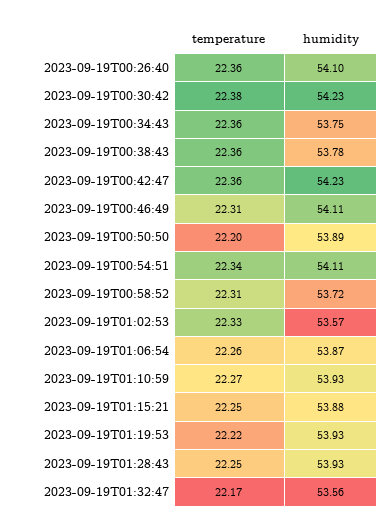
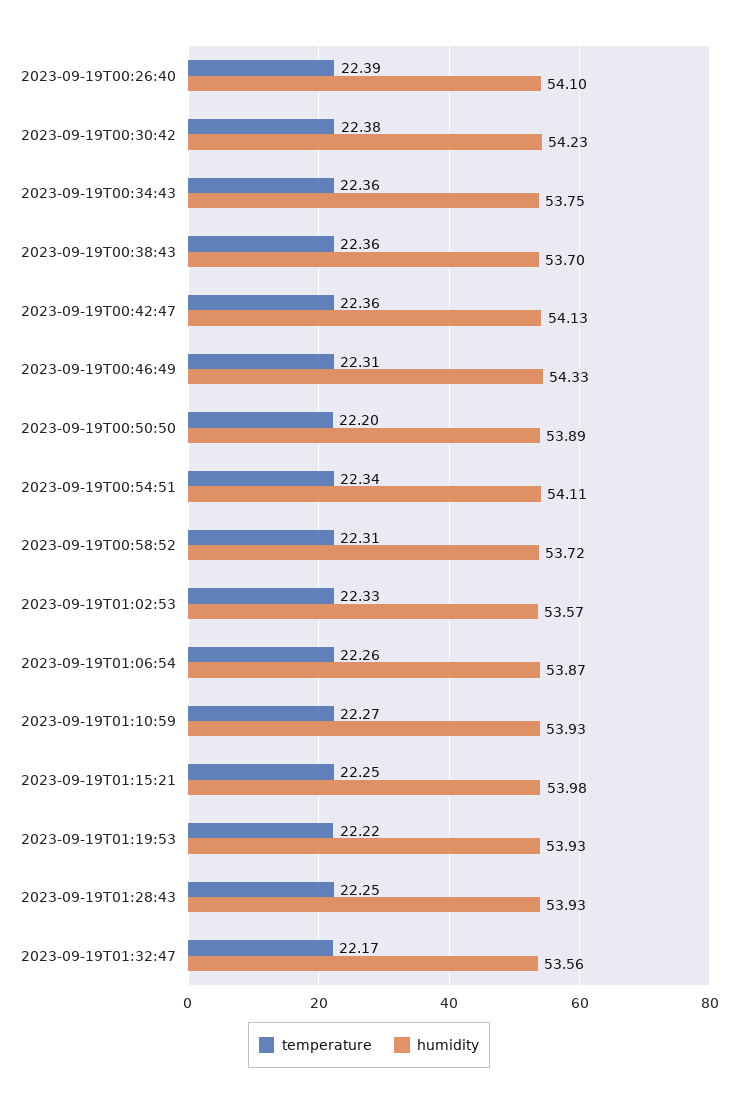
temperature, 2023-09-19T00:26:40: 22.36 -> 22.39
humidity, 2023-09-19T00:38:43: 53.78 -> 53.7
humidity, 2023-09-19T00:42:47: 54.23 -> 54.13
humidity, 2023-09-19T00:46:49: 54.11 -> 54.33
humidity, 2023-09-19T01:15:21: 53.88 -> 53.98

